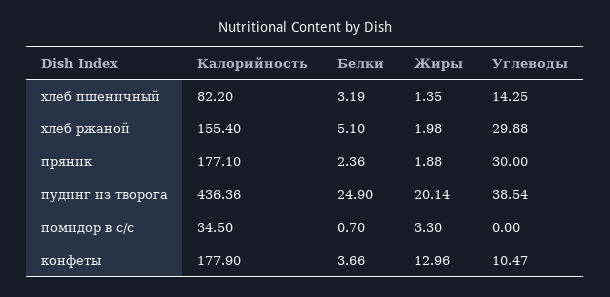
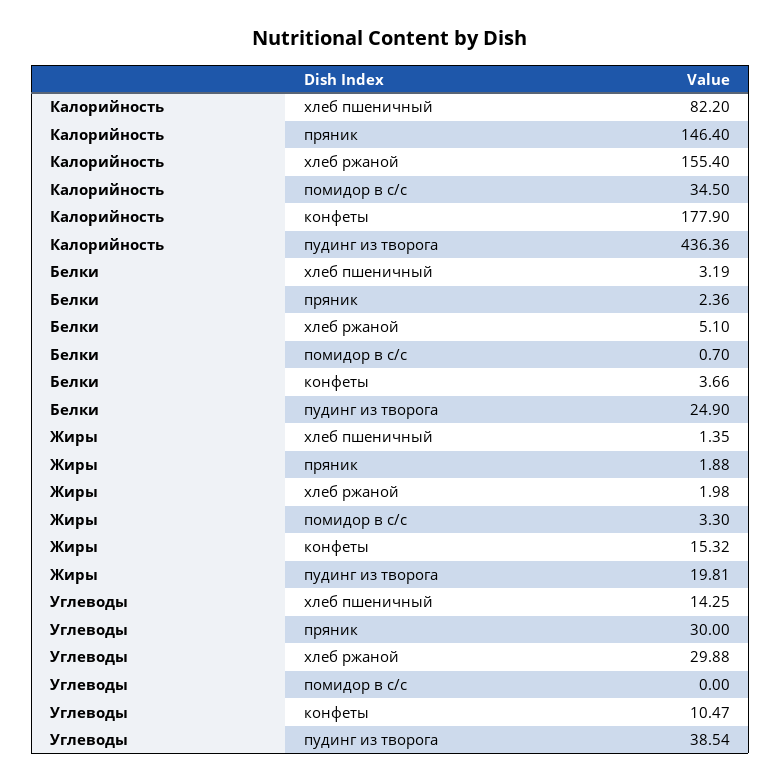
Калорийность, пряник: 177.1 -> 146.4
Жиры, пудинг из творога: 20.14 -> 19.81
Жиры, конфеты: 12.96 -> 15.32

